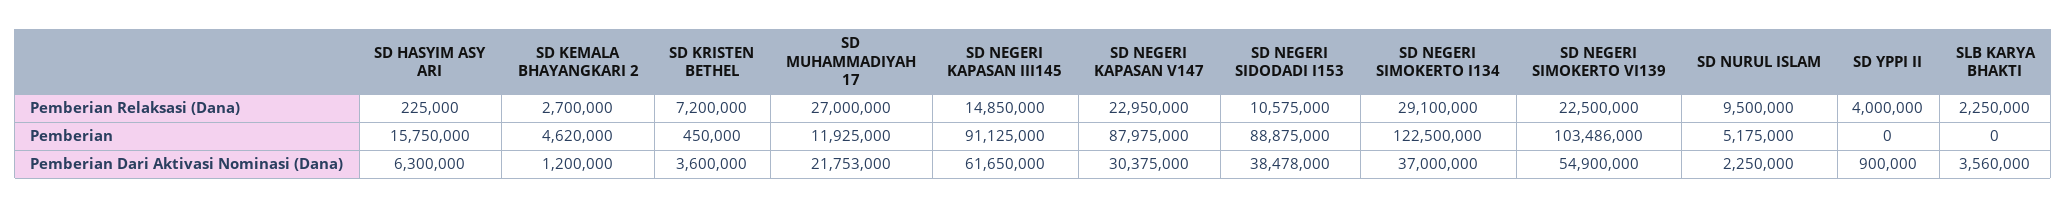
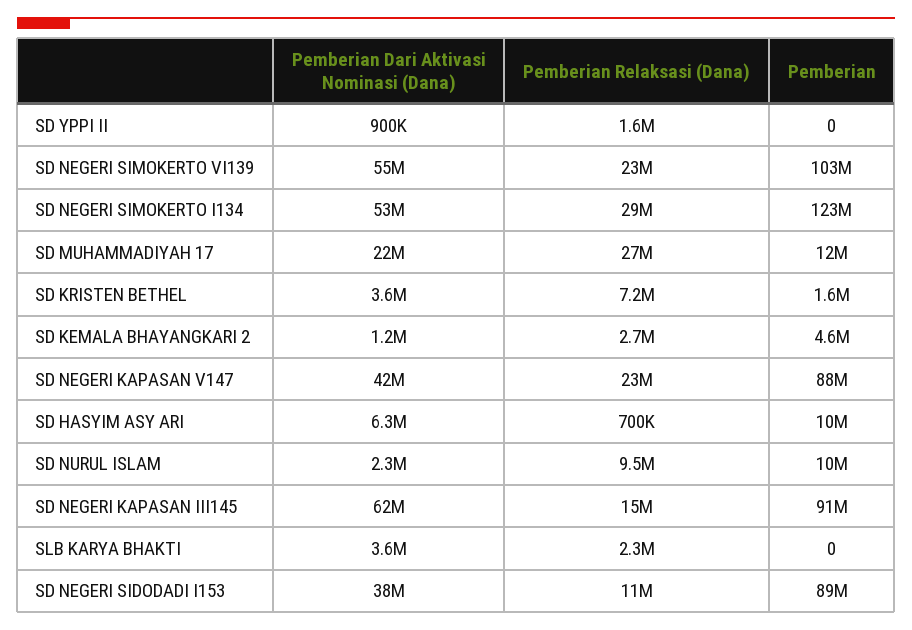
SD HASYIM ASY ARI, Pemberian Relaksasi (Dana): 225000 -> 700000
SD YPPI II, Pemberian Relaksasi (Dana): 4000000 -> 1600000
SD HASYIM ASY ARI, Pemberian: 15750000 -> 10000000
SD KRISTEN BETHEL, Pemberian: 450000 -> 1600000
SD NURUL ISLAM, Pemberian: 5175000 -> 10000000
SD NEGERI KAPASAN V147, Pemberian Dari Aktivasi Nominasi (Dana): 30375000 -> 42000000
SD NEGERI SIMOKERTO I134, Pemberian Dari Aktivasi Nominasi (Dana): 37000000 -> 53000000

